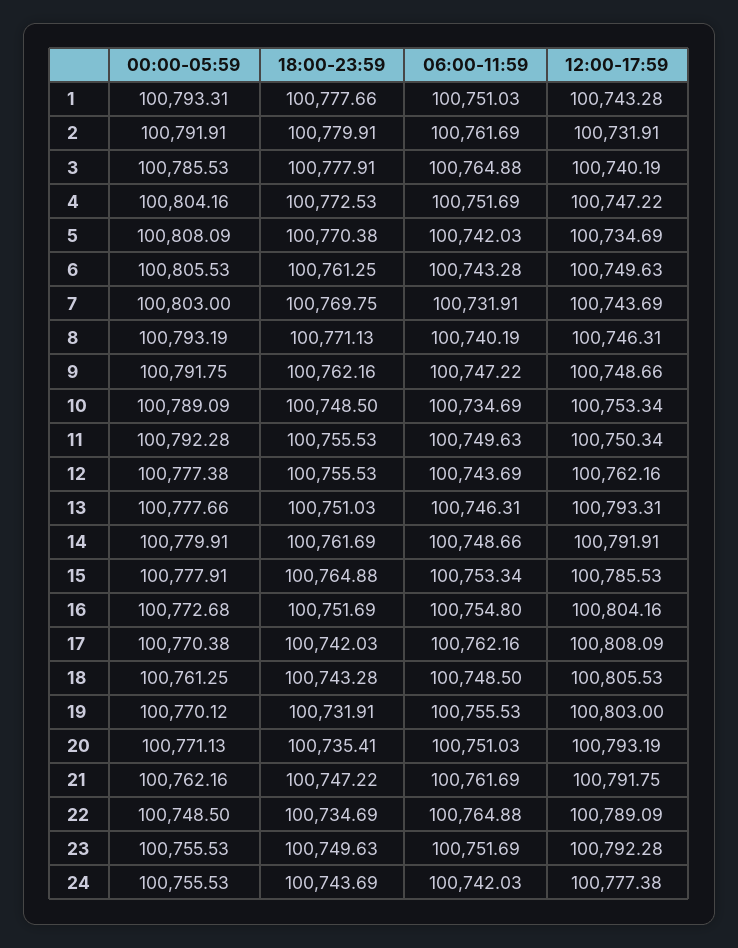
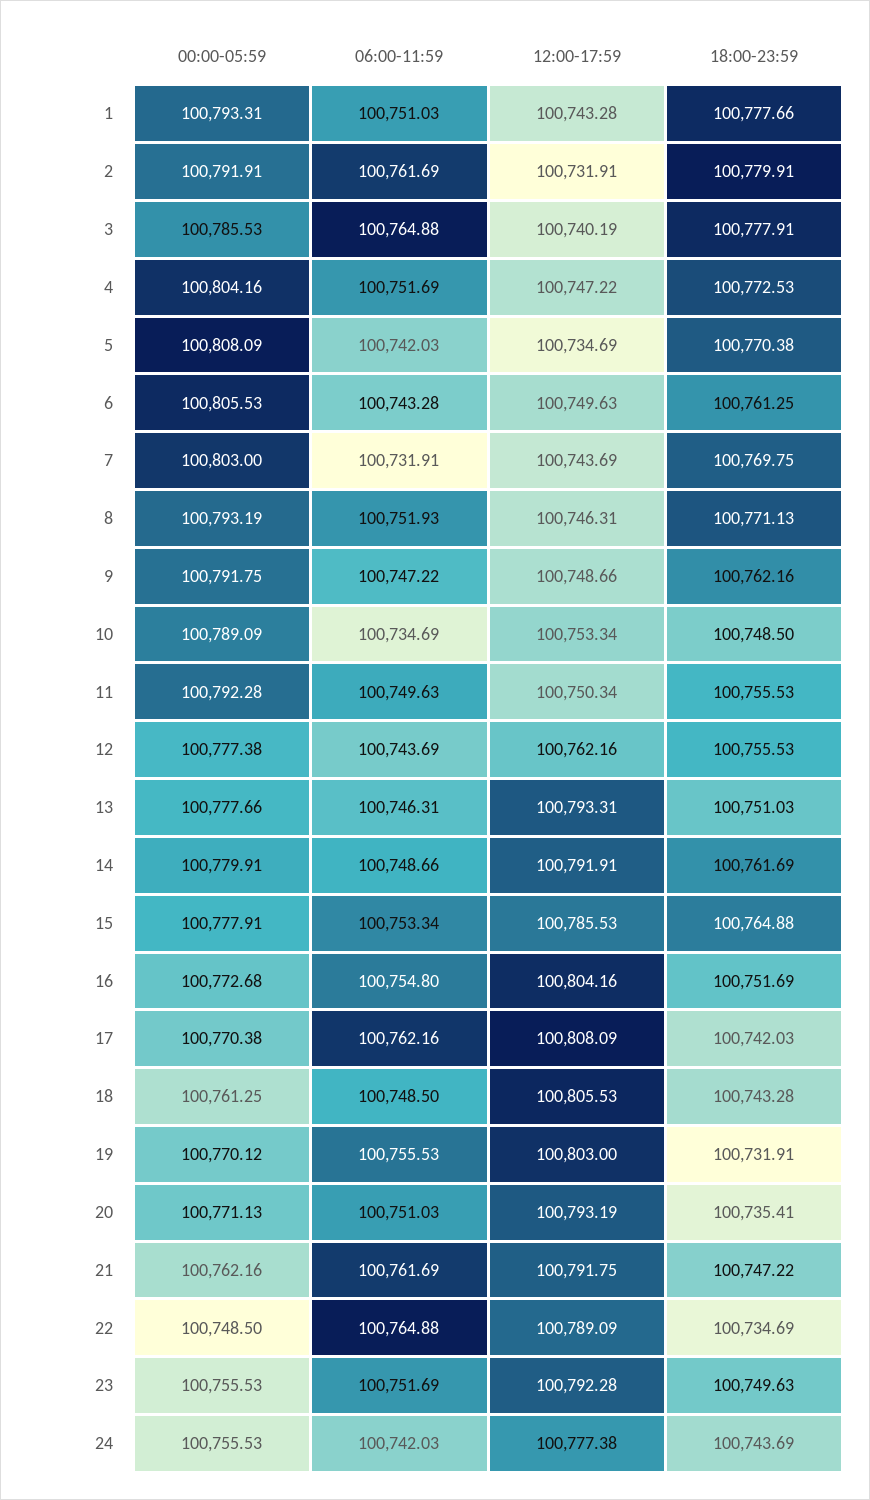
06:00-11:59, 8: 100740.19 -> 100751.93

